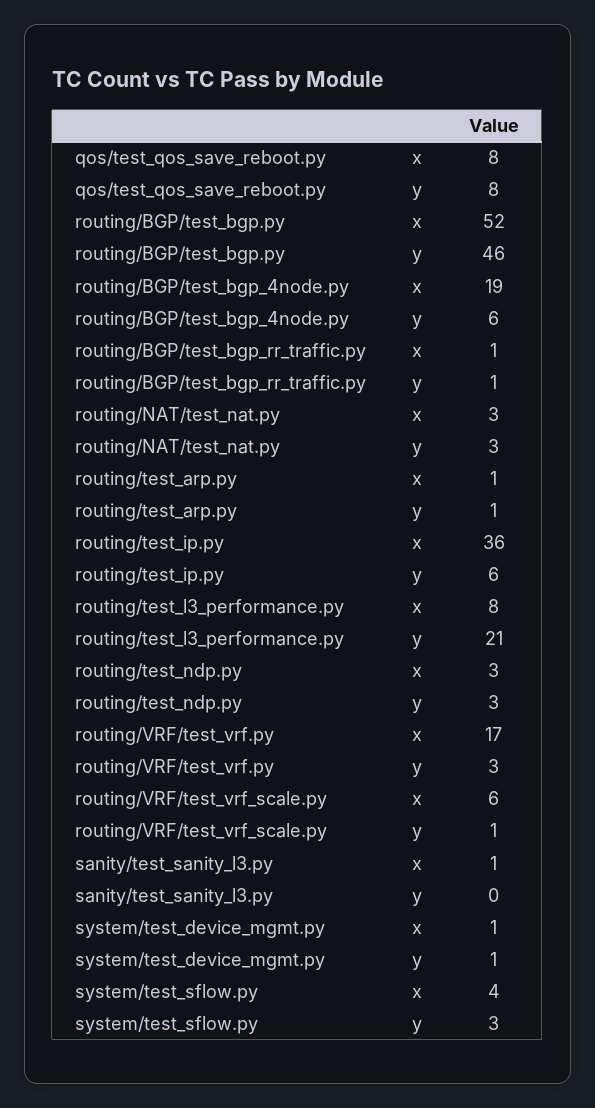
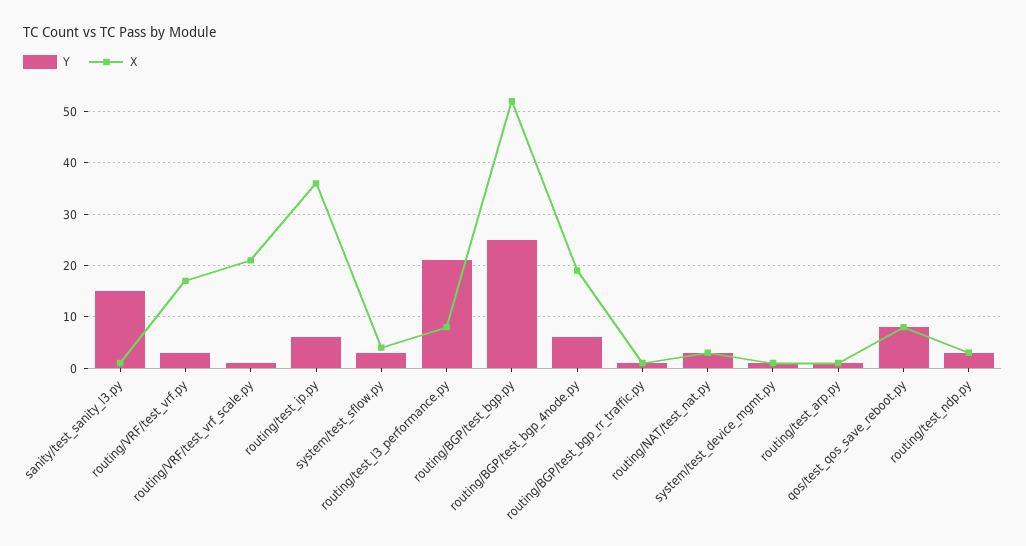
y, routing/BGP/test_bgp.py: 46 -> 25
x, routing/VRF/test_vrf_scale.py: 6 -> 20
y, sanity/test_sanity_l3.py: 0 -> 15

